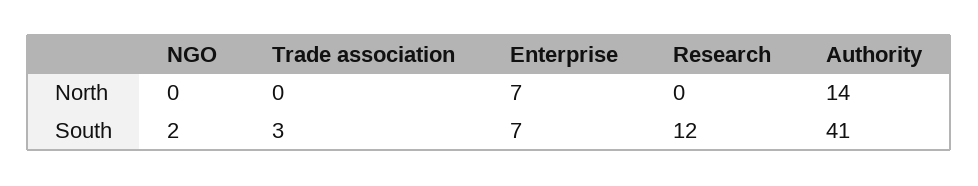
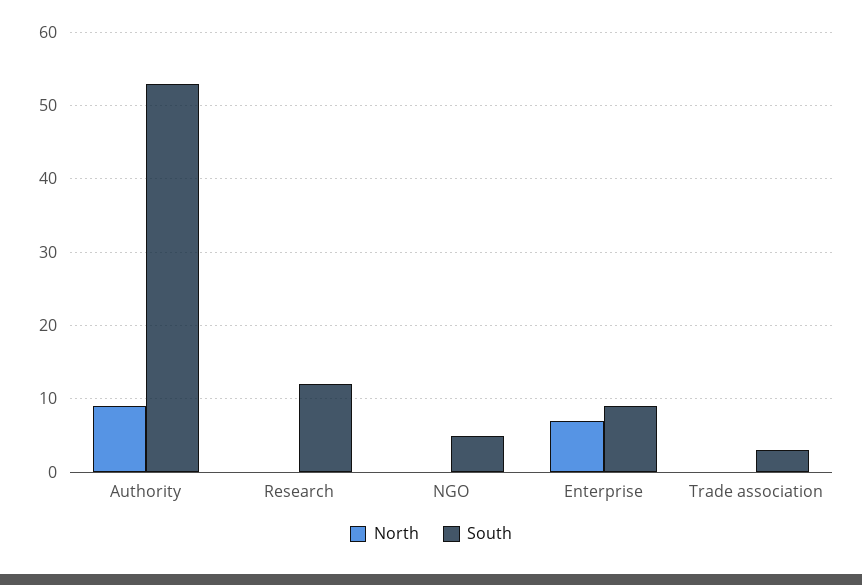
North, Authority: 14 -> 9
South, NGO: 2 -> 5
South, Enterprise: 7 -> 9
South, Authority: 41 -> 53

